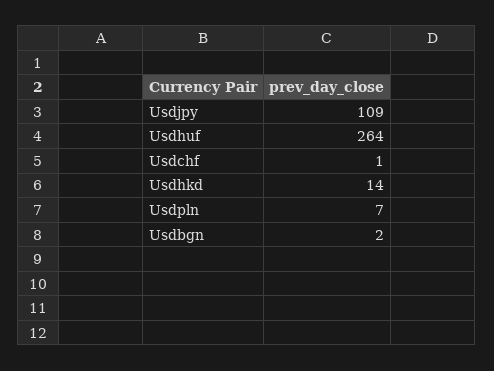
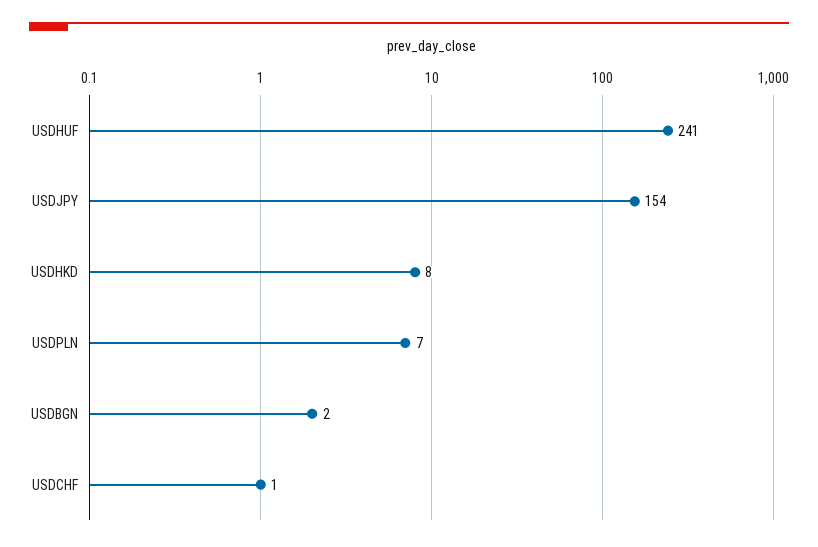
Usdjpy: 109 -> 154
Usdhuf: 264 -> 241
Usdhkd: 14 -> 8

